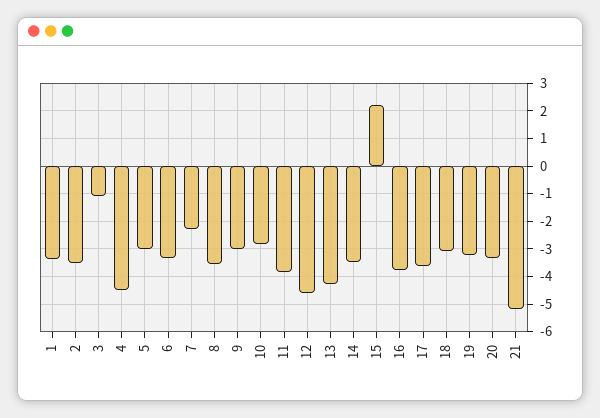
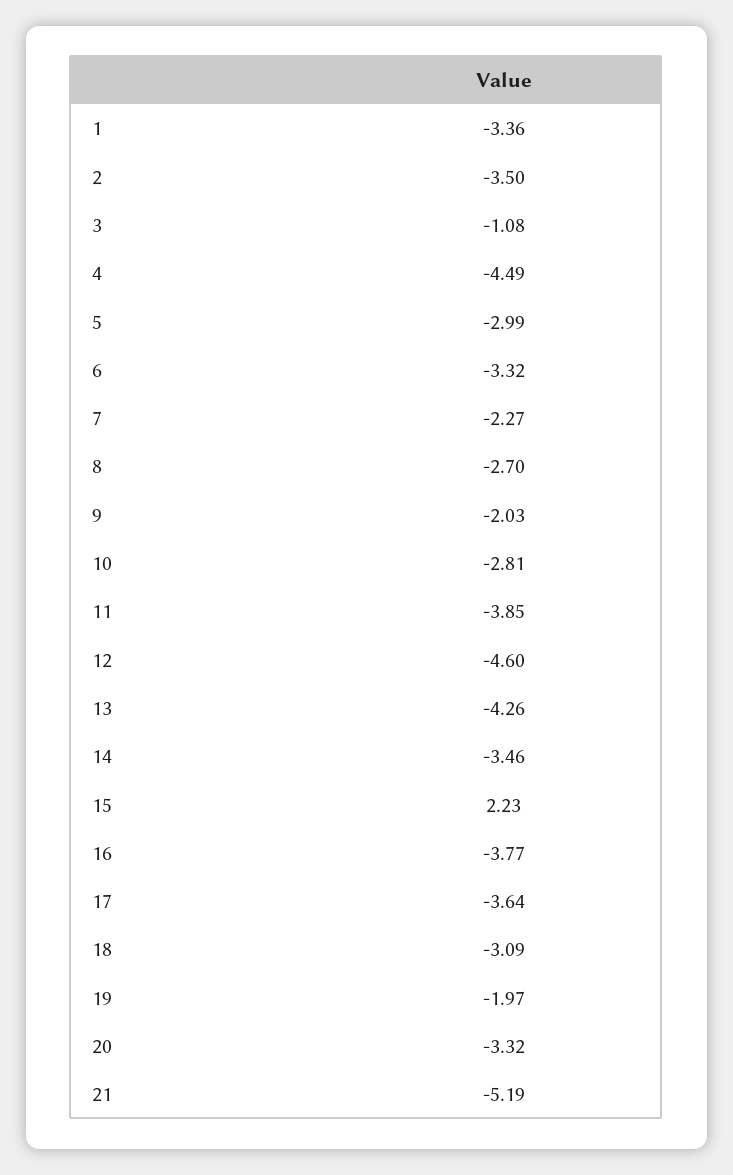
8: -3.5 -> -2.7
9: -3 -> -2.03
19: -3.25 -> -1.97

